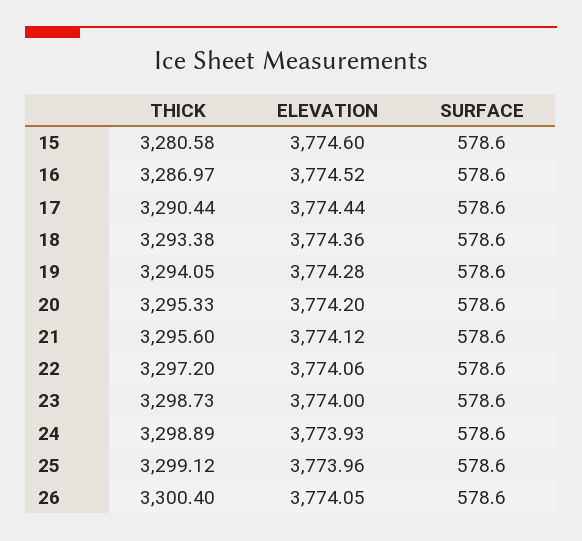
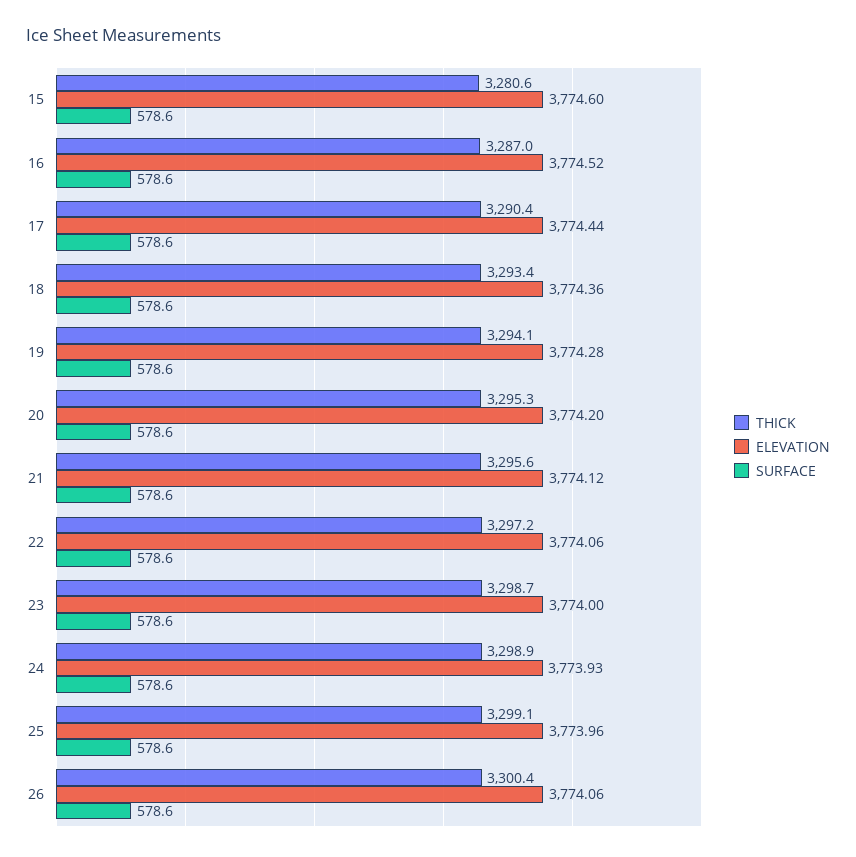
ELEVATION, 26: 3774.05 -> 3774.06

